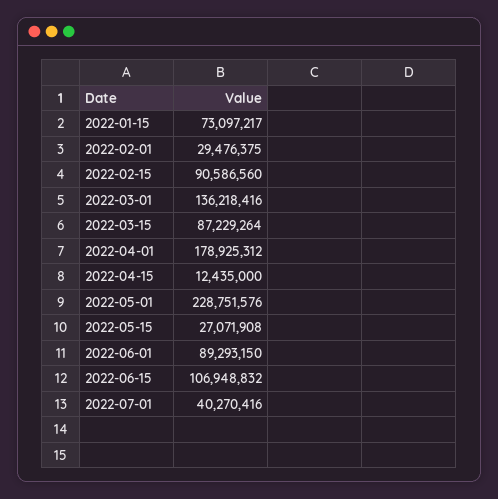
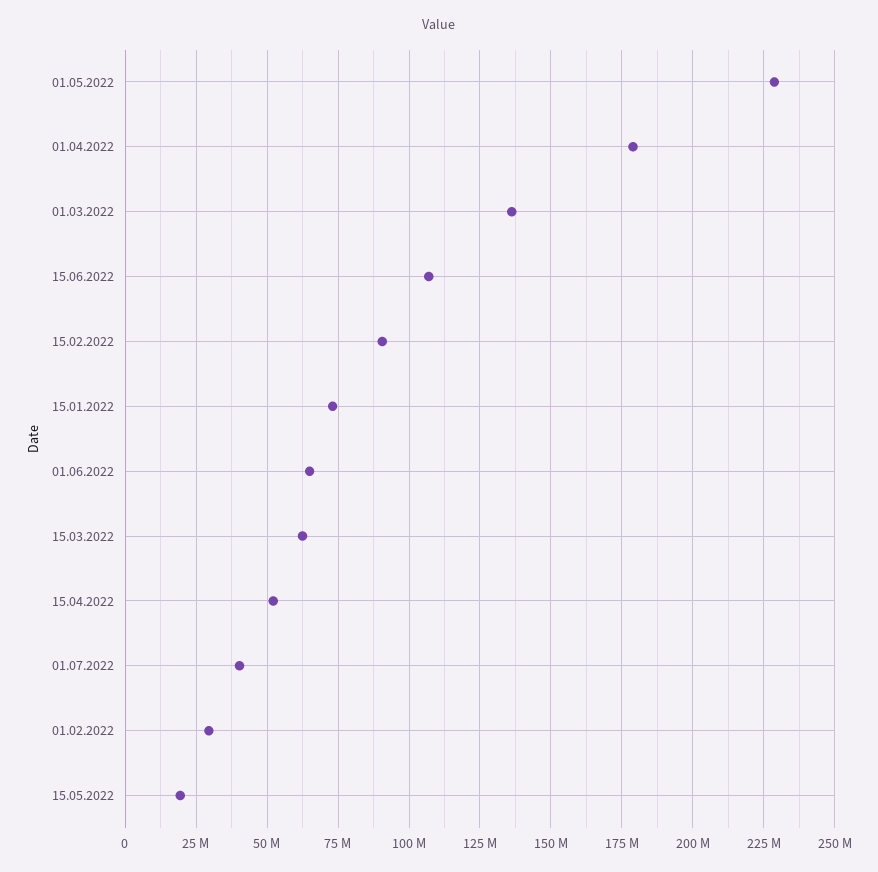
2022-03-15: 87229264 -> 62500000
2022-04-15: 12435000 -> 52500000
2022-05-15: 27071908 -> 20000000
2022-06-01: 89293150 -> 65000000

